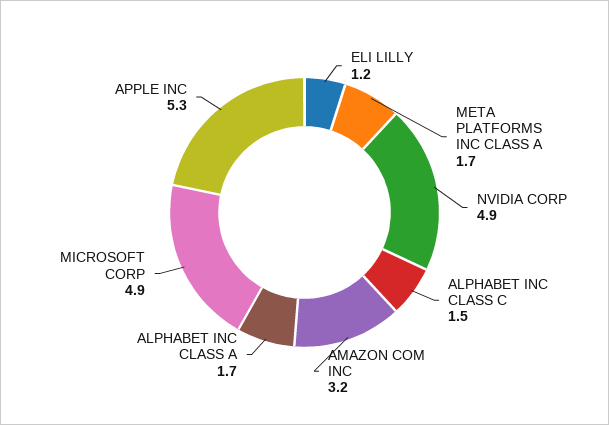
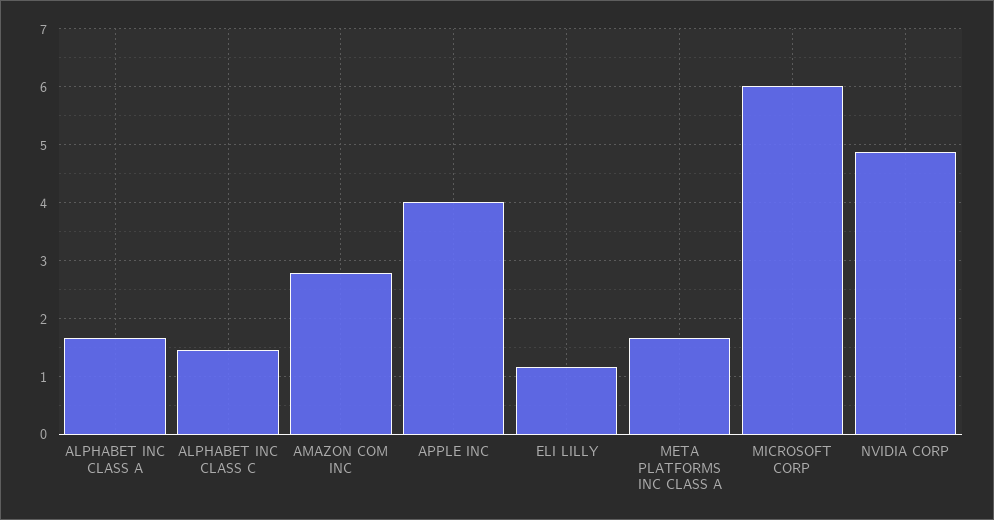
AMAZON COM INC: 3.2 -> 2.8
MICROSOFT CORP: 4.9 -> 6
APPLE INC: 5.3 -> 4

